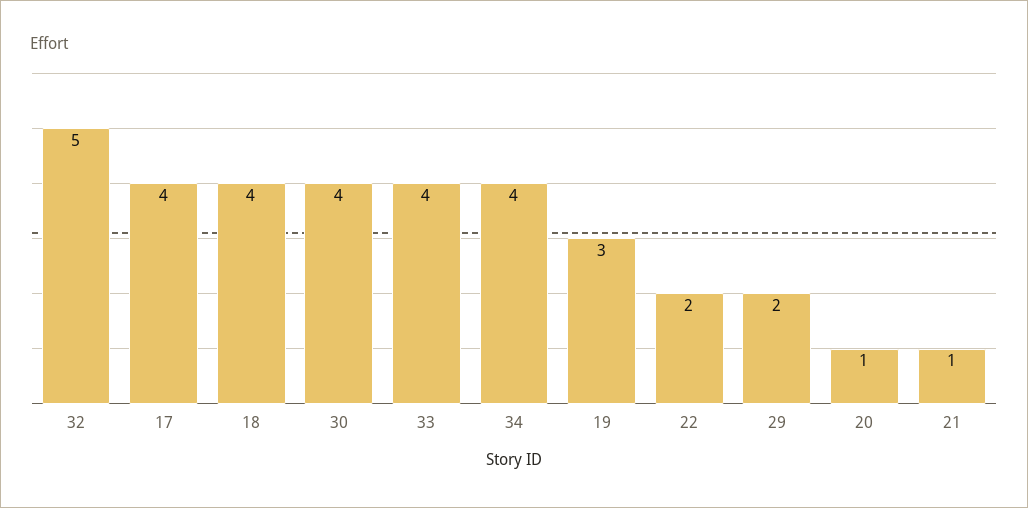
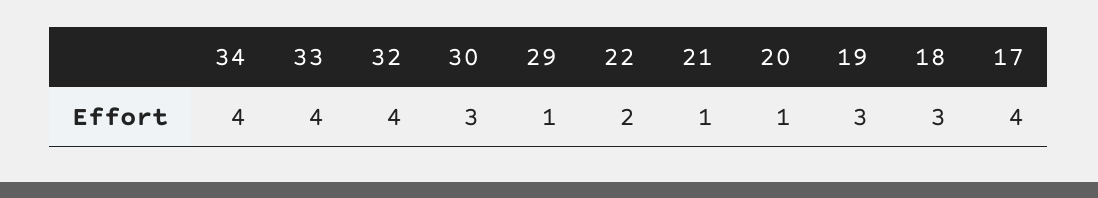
32: 5 -> 4
18: 4 -> 3
30: 4 -> 3
29: 2 -> 1

